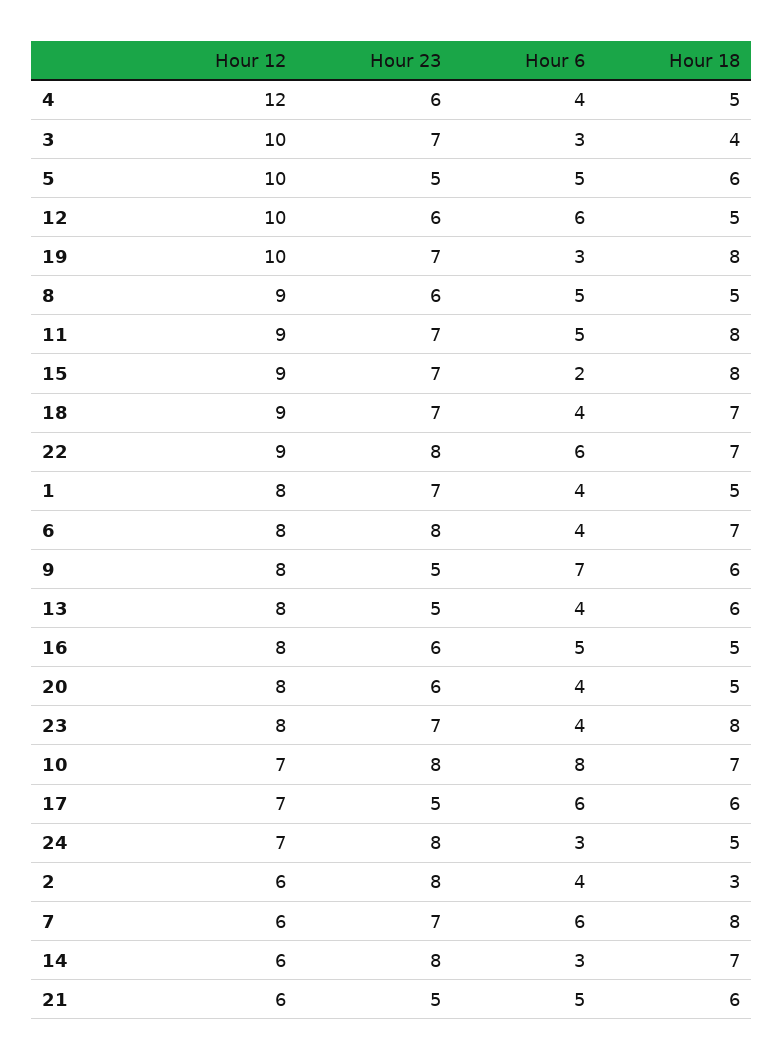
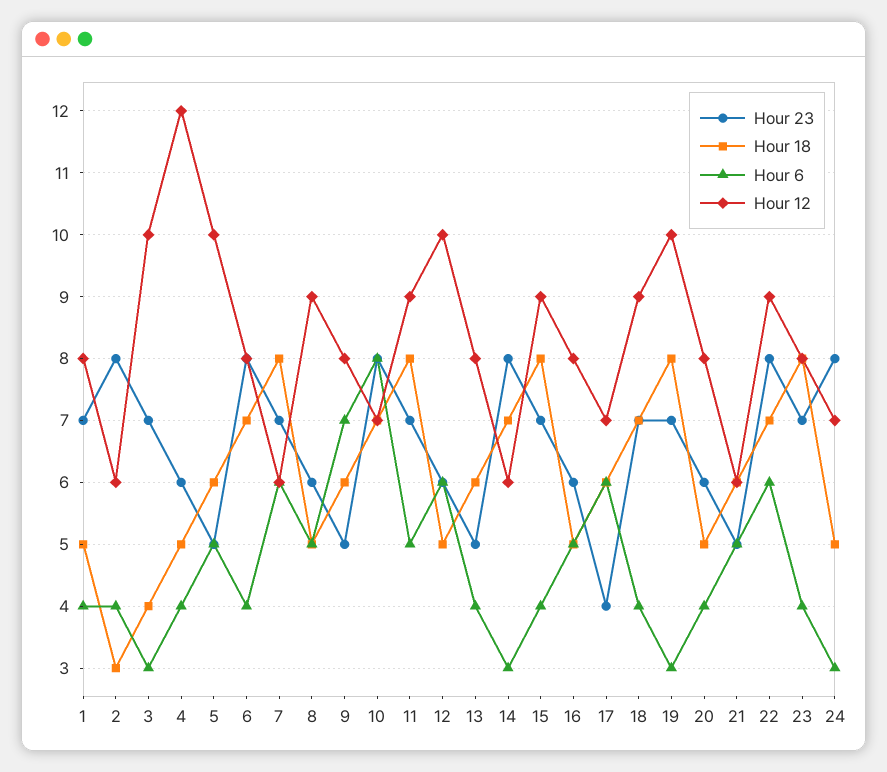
Hour 6, 15: 2 -> 4
Hour 23, 17: 5 -> 4

